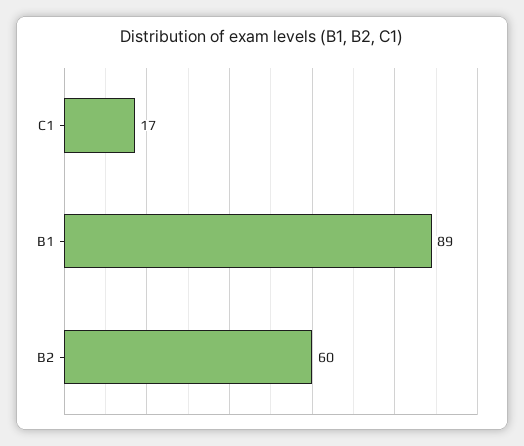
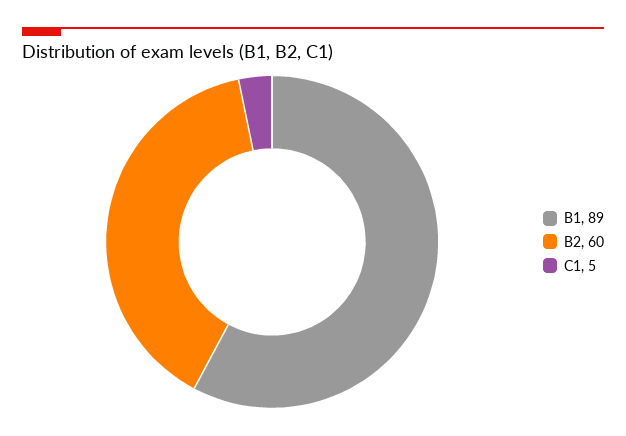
C1: 17 -> 5

